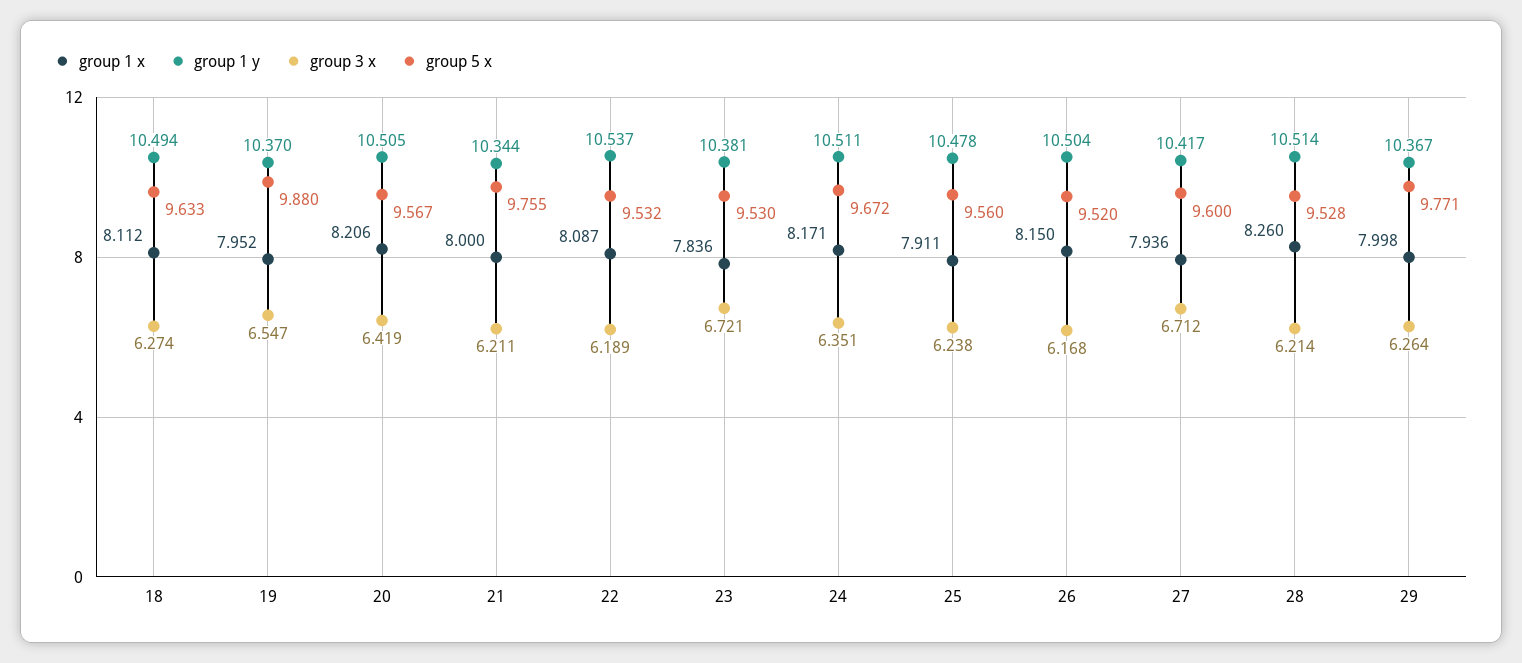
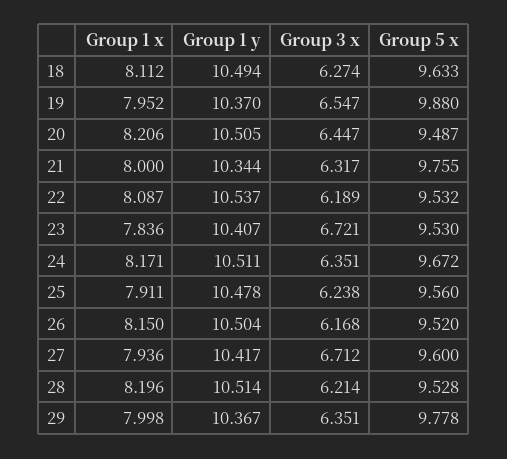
group 3 x, 20: 6.419 -> 6.447
group 5 x, 20: 9.567 -> 9.487
group 3 x, 21: 6.211 -> 6.317
group 1 y, 23: 10.381 -> 10.407
group 1 x, 28: 8.26 -> 8.196
group 3 x, 29: 6.264 -> 6.351
group 5 x, 29: 9.771 -> 9.778

